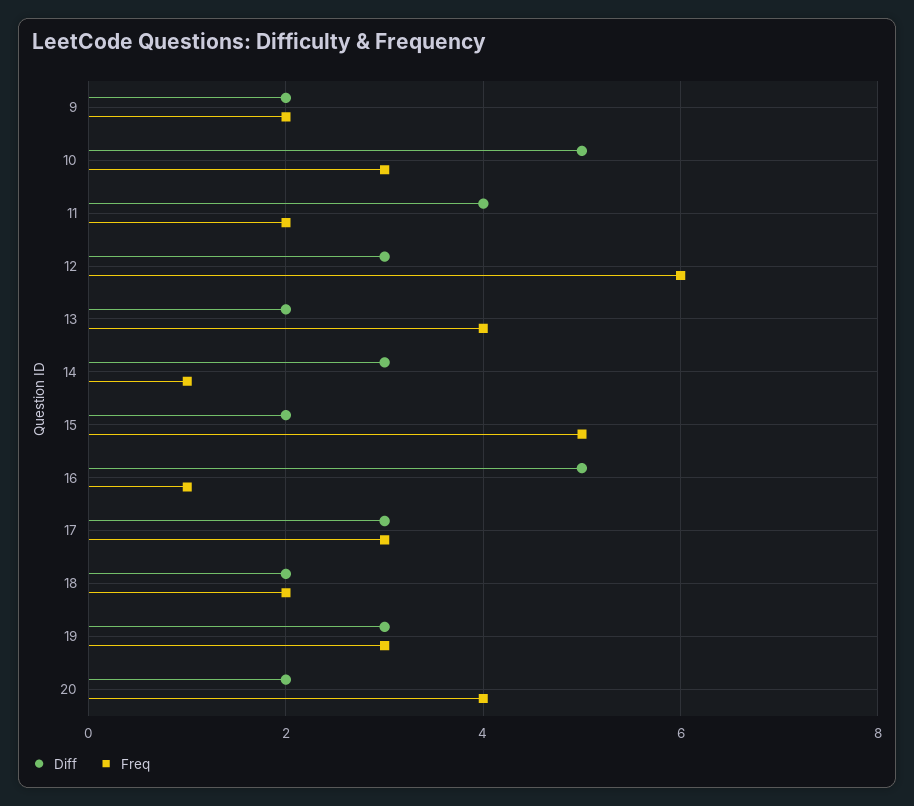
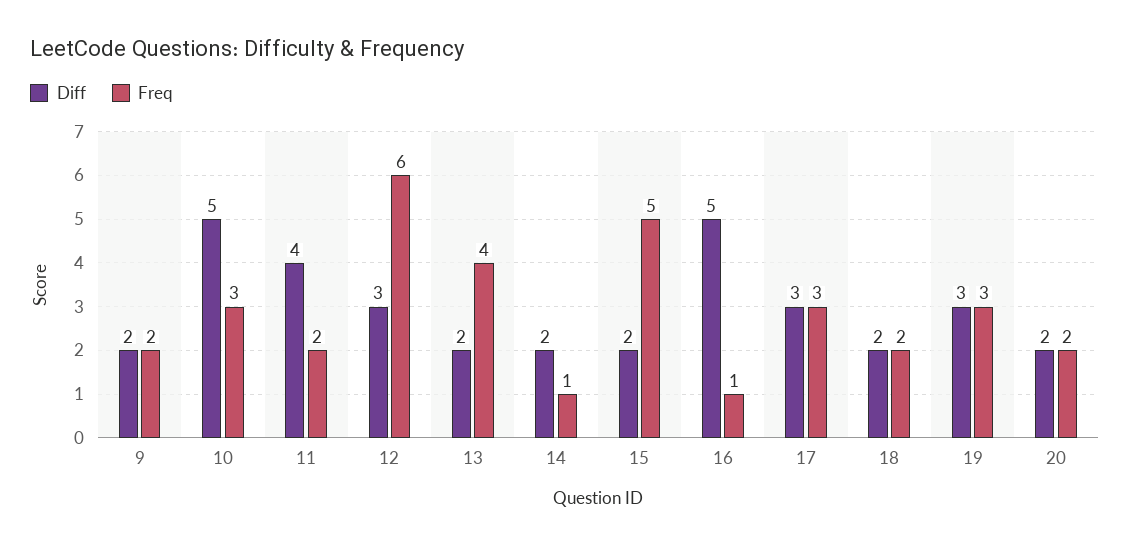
Diff, 14: 3 -> 2
Freq, 20: 4 -> 2

